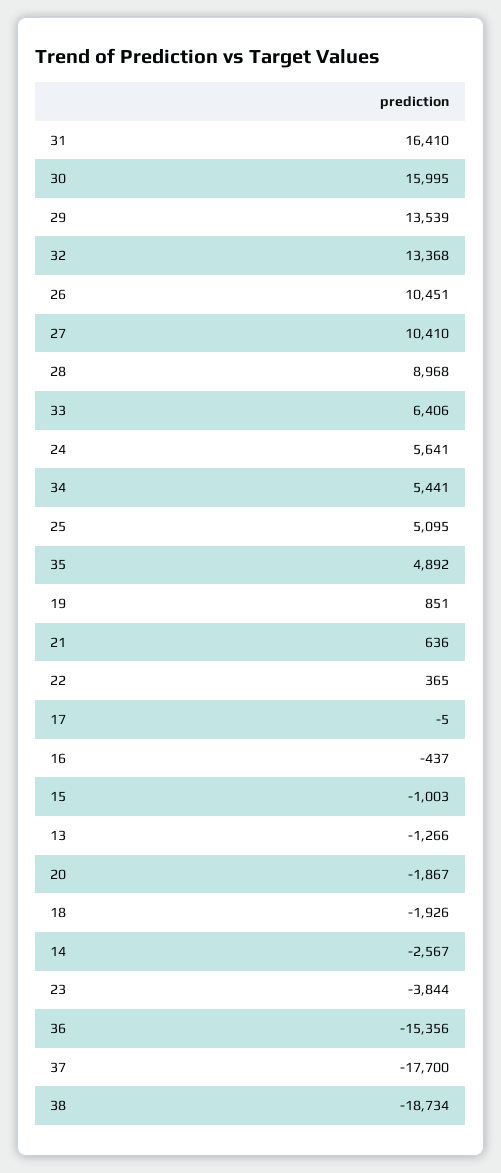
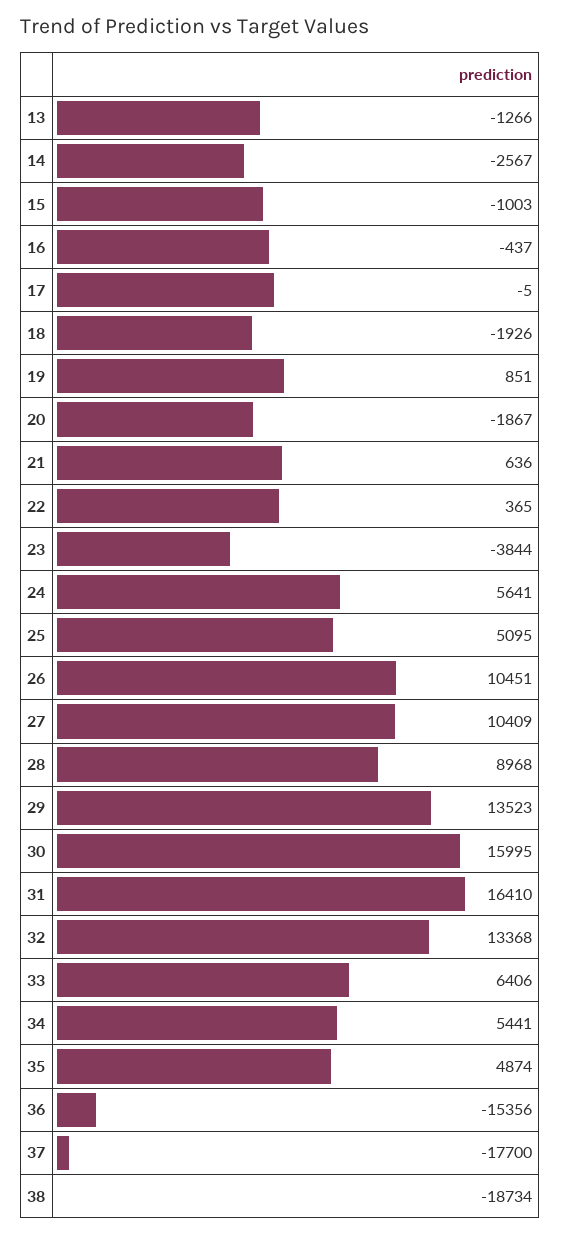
29: 13539 -> 13523
27: 10410 -> 10409
35: 4892 -> 4874

